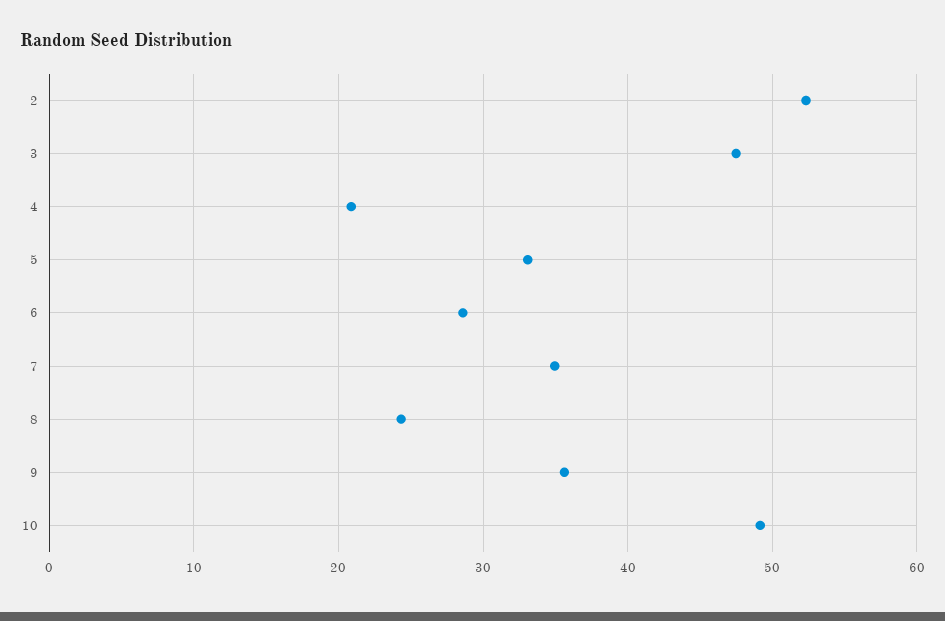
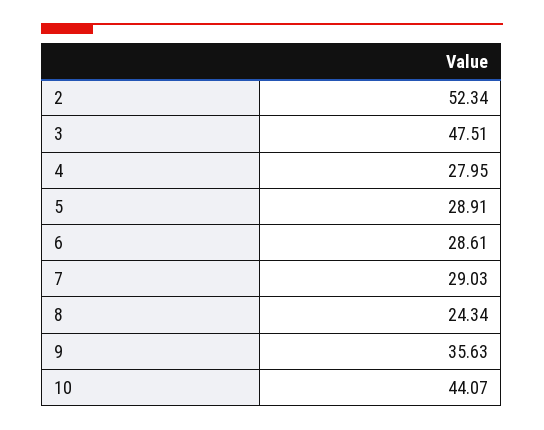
4: 21 -> 27.95
5: 33 -> 28.91
7: 35 -> 29.03
10: 49 -> 44.07

